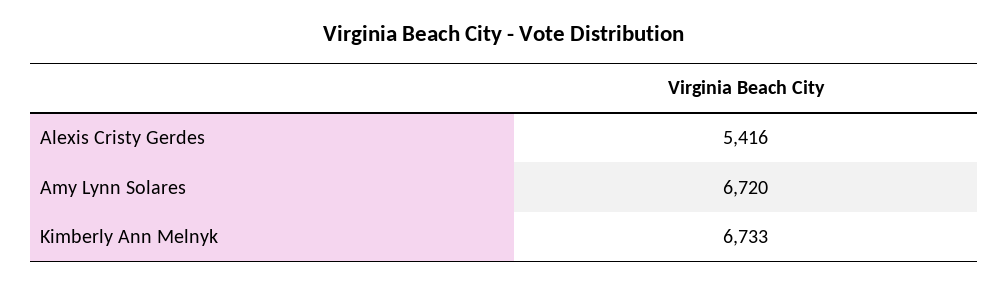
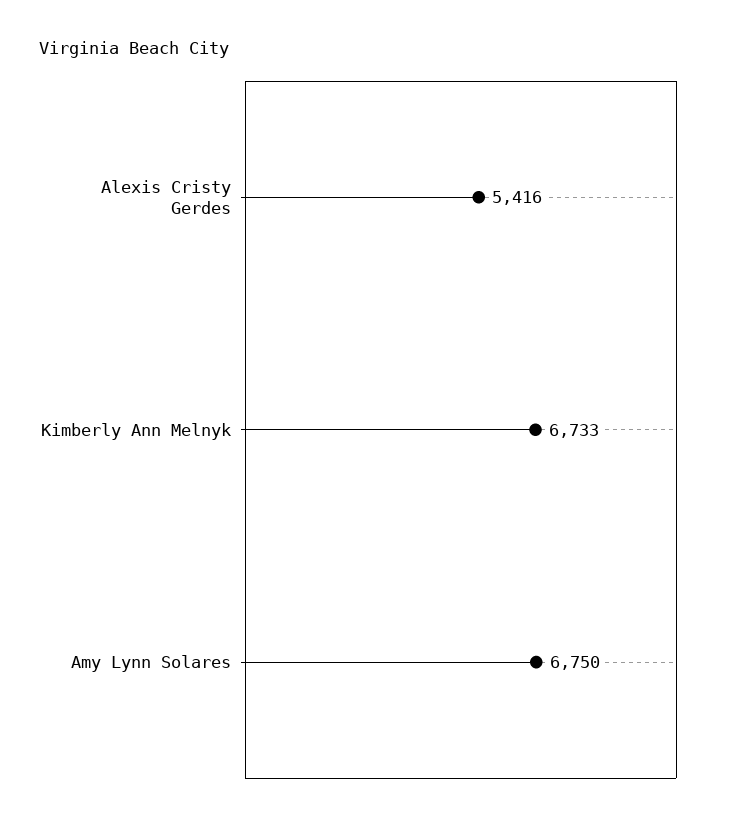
Amy Lynn Solares: 6720 -> 6750

